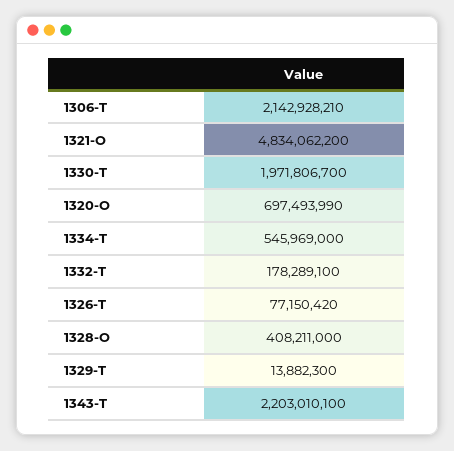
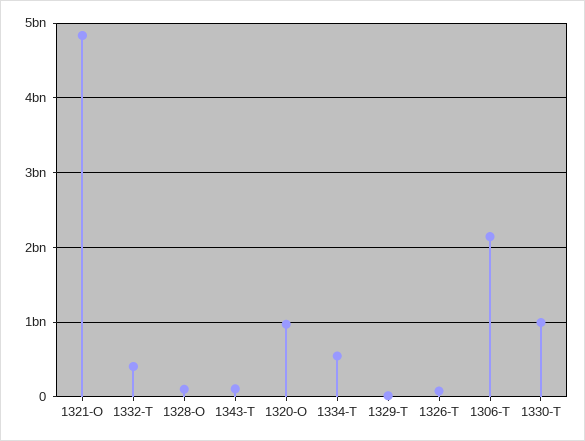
1330-T: 1971806700 -> 1000000000
1320-O: 697493990 -> 1000000000
1332-T: 178289100 -> 400000000
1328-O: 408211000 -> 100000000
1343-T: 2203010100 -> 100000000

